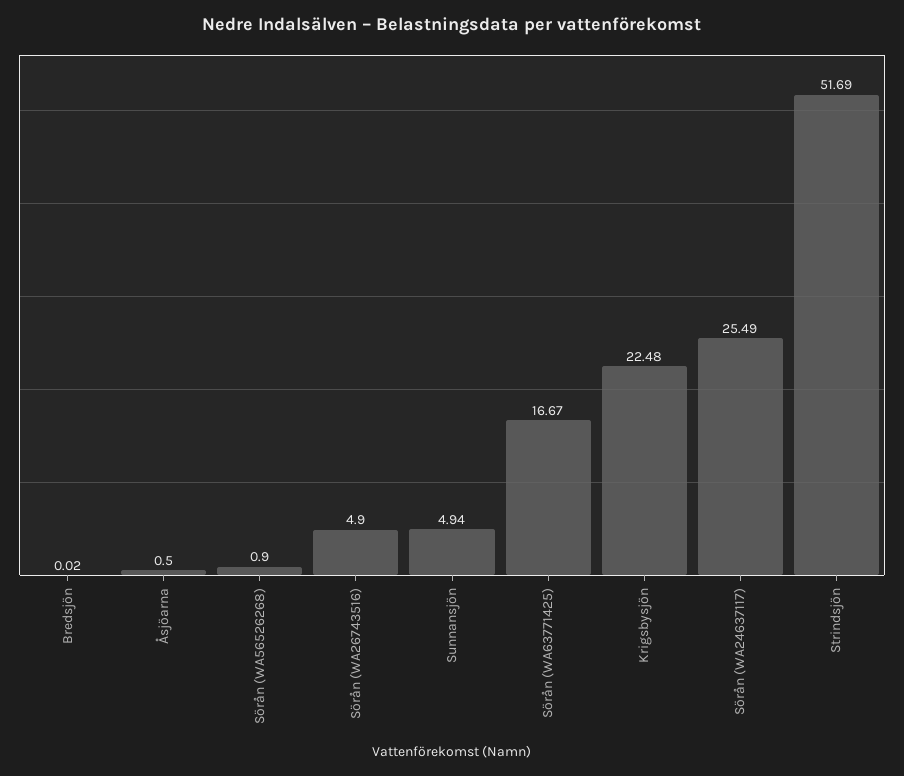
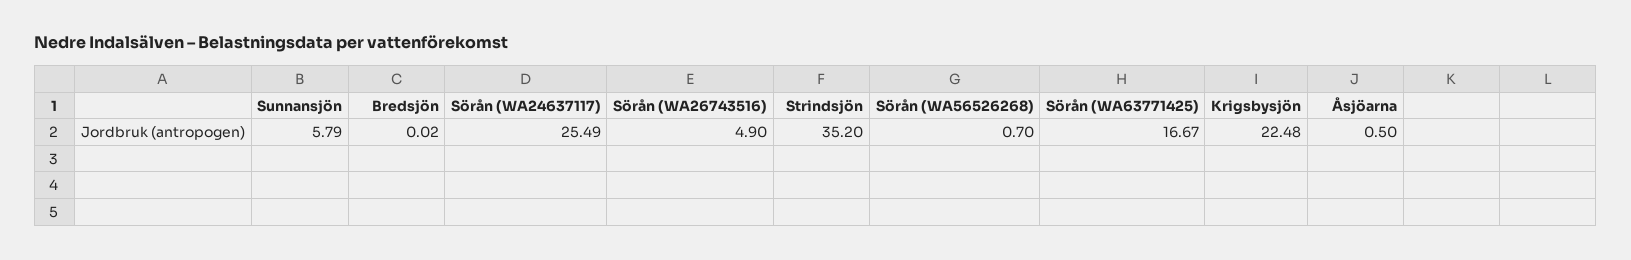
Sörån (WA56526268): 0.9 -> 0.7
Sunnansjön: 4.94 -> 5.79
Strindsjön: 51.69 -> 35.2

